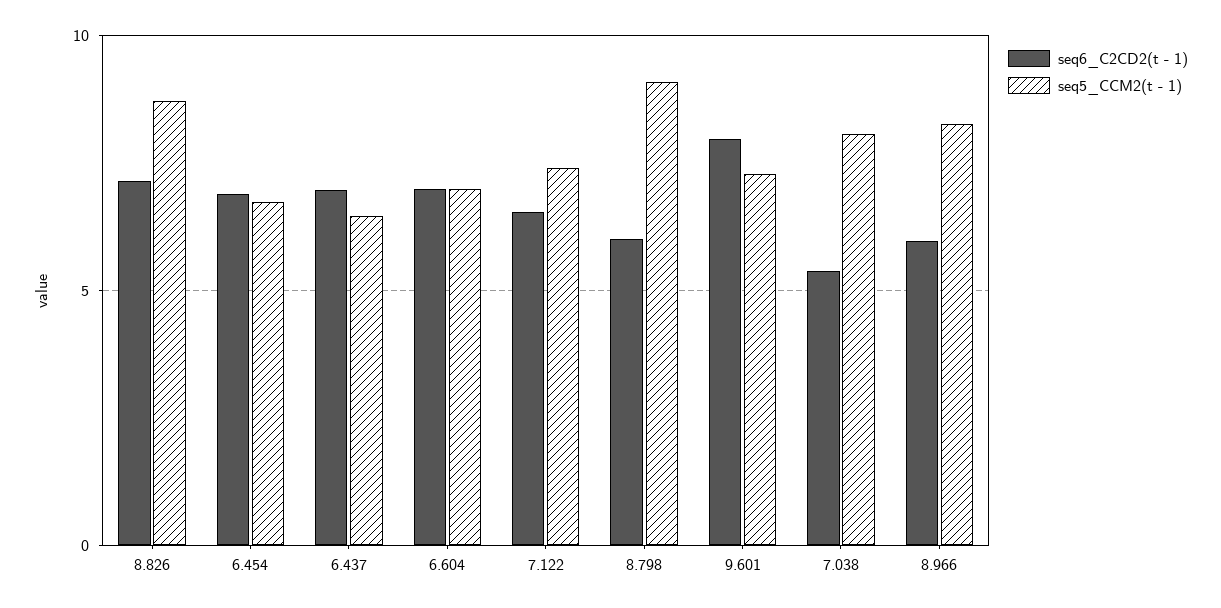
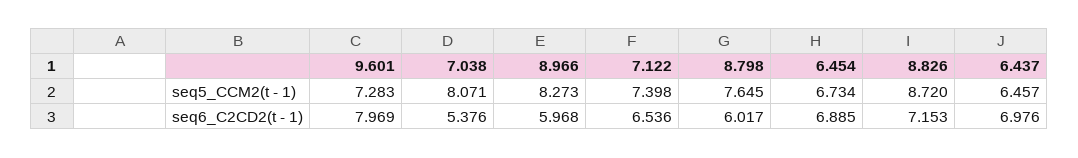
seq6_C2CD2(t - 1), 6.604: 7 -> none
seq5_CCM2(t - 1), 6.604: 7 -> none
seq5_CCM2(t - 1), 8.798: 9 -> 7.645

